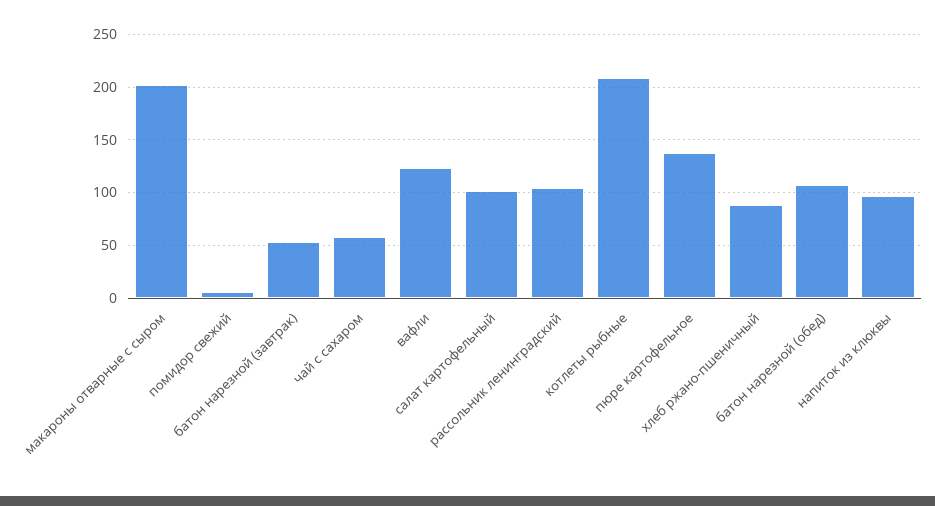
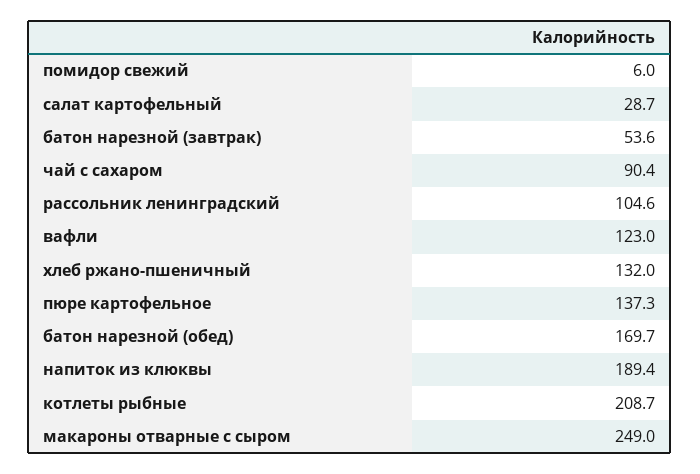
макароны отварные с сыром: 200 -> 249
чай с сахаром: 60 -> 90.4
салат картофельный: 100 -> 28.7
хлеб ржано-пшеничный: 90 -> 132
батон нарезной (обед): 110 -> 169.7
напиток из клюквы: 100 -> 189.4

